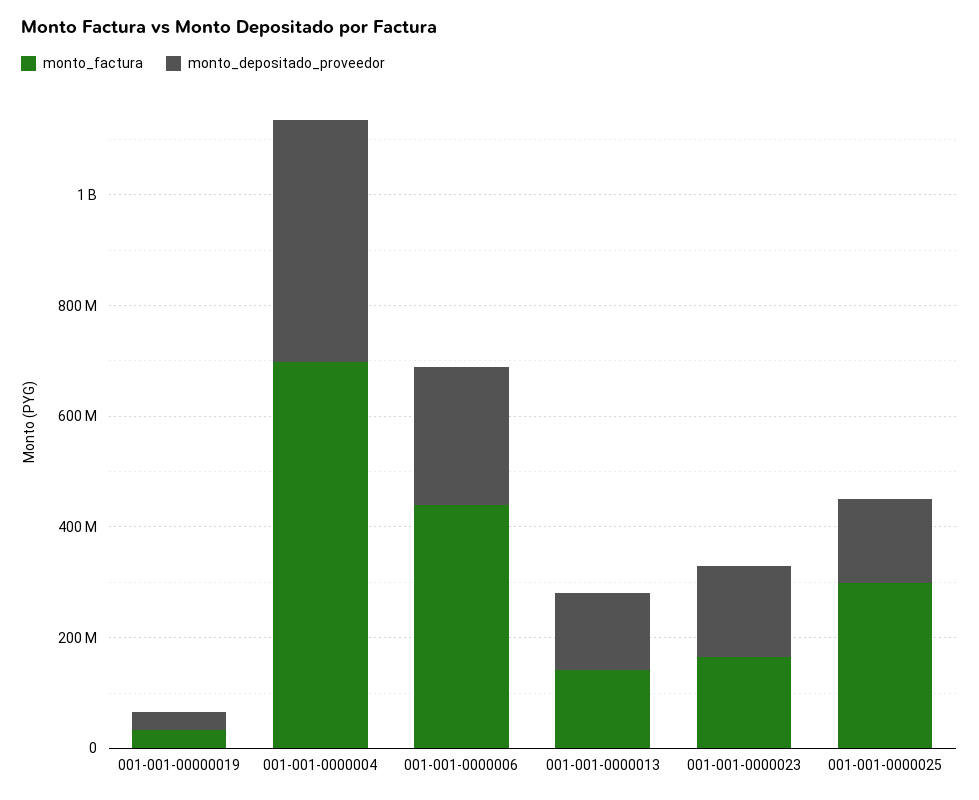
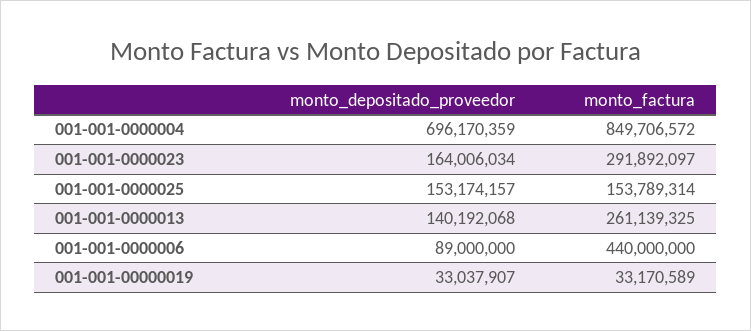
monto_factura, 001-001-0000004: 700000000 -> 849706572
monto_depositado_proveedor, 001-001-0000004: 450000000 -> 696170359
monto_depositado_proveedor, 001-001-0000006: 250000000 -> 89000000
monto_factura, 001-001-0000013: 150000000 -> 261139325
monto_factura, 001-001-0000023: 150000000 -> 291892097
monto_factura, 001-001-0000025: 300000000 -> 153789314

